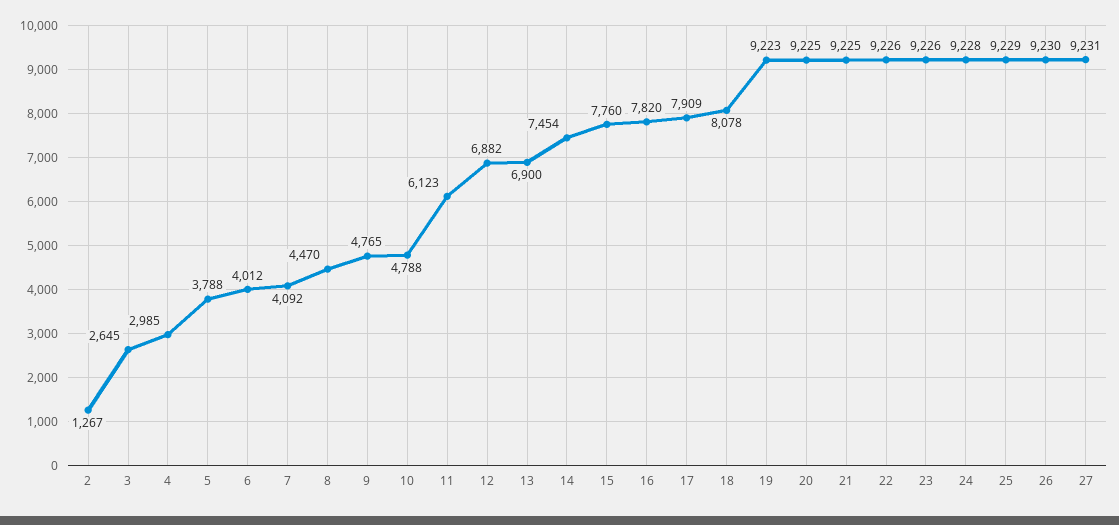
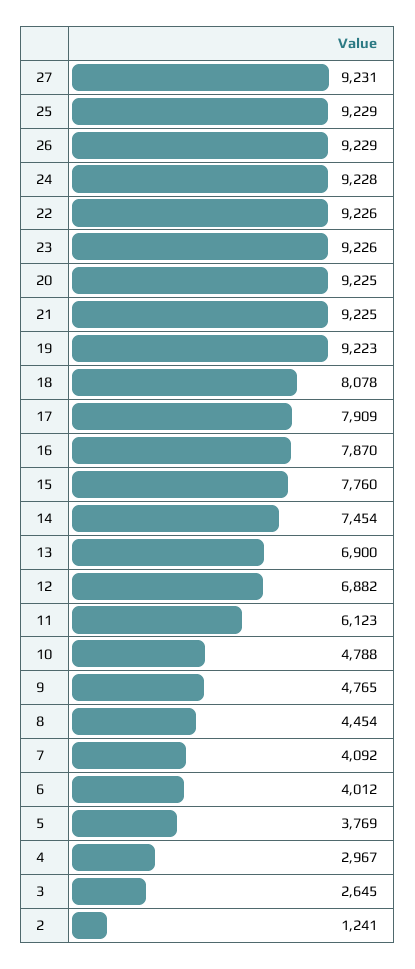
2: 1267 -> 1241
4: 2985 -> 2967
5: 3788 -> 3769
8: 4470 -> 4454
16: 7820 -> 7870
26: 9230 -> 9229

